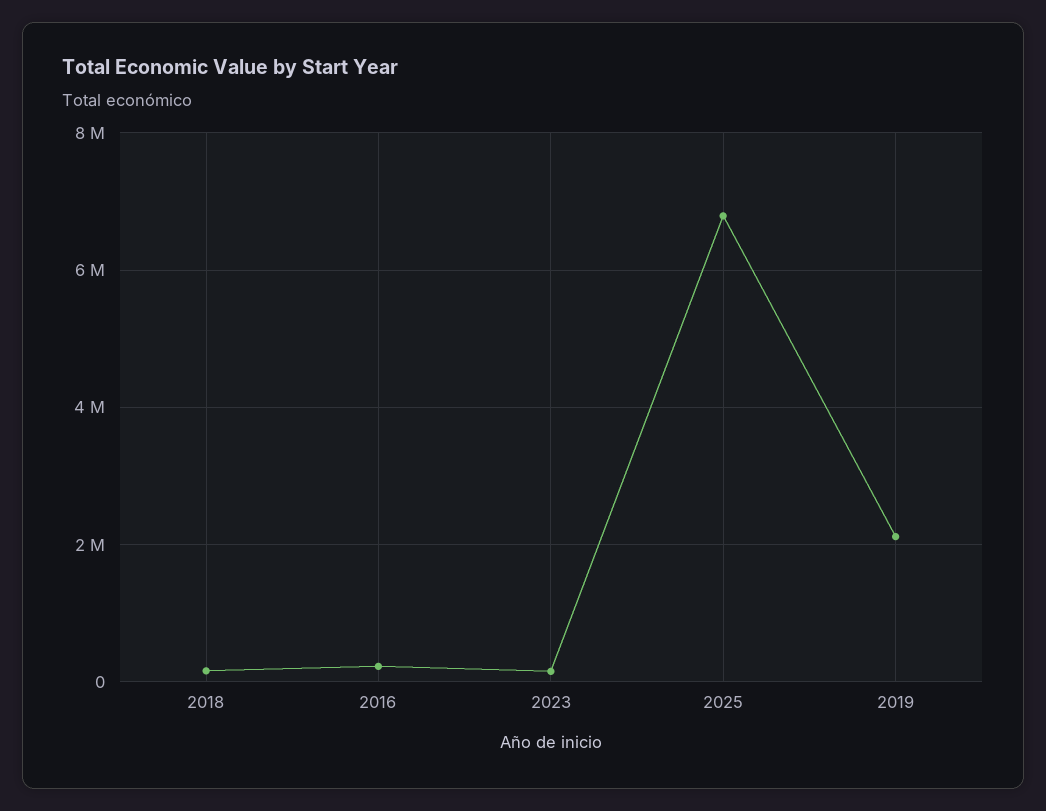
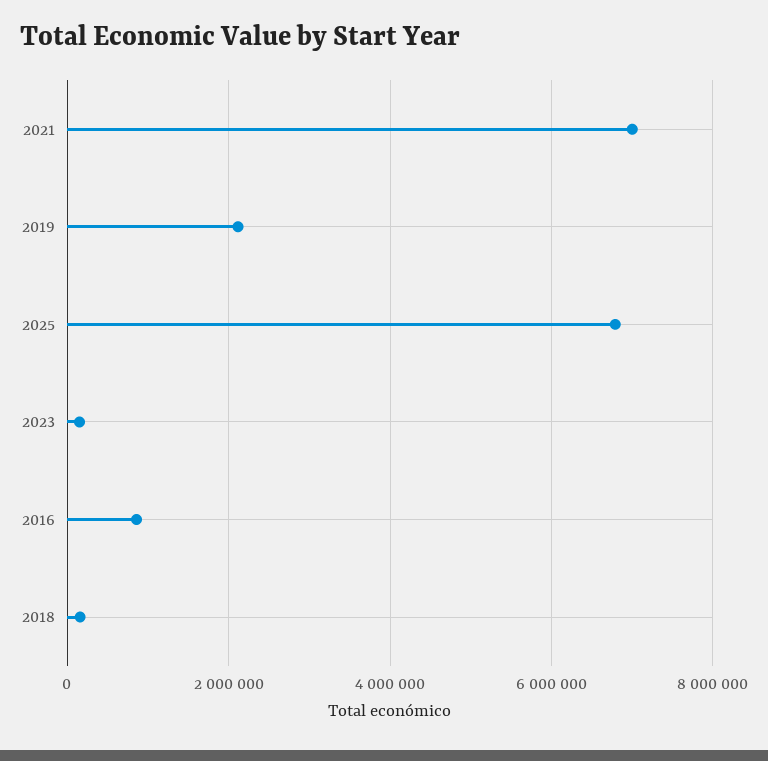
2016: 200000 -> 800000
2021: none -> 7000000

